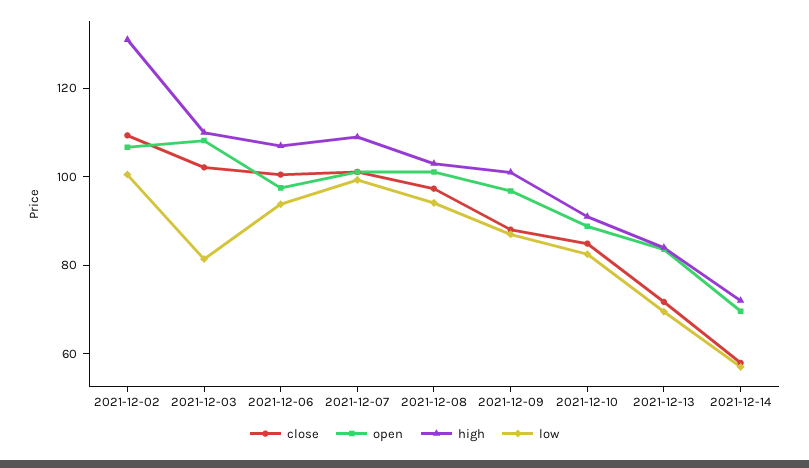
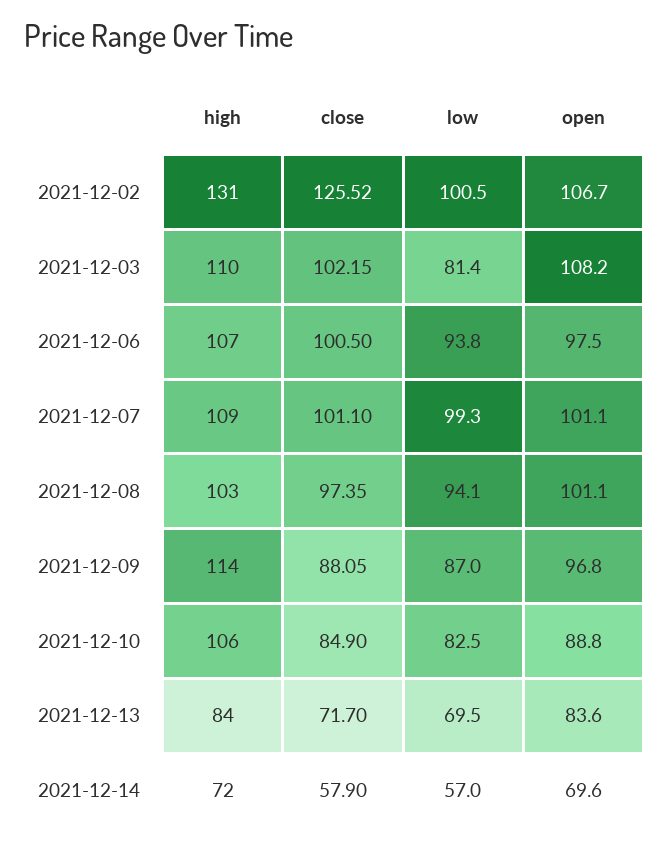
close, 2021-12-02: 110 -> 125.52
high, 2021-12-09: 100 -> 114
high, 2021-12-10: 90 -> 106

